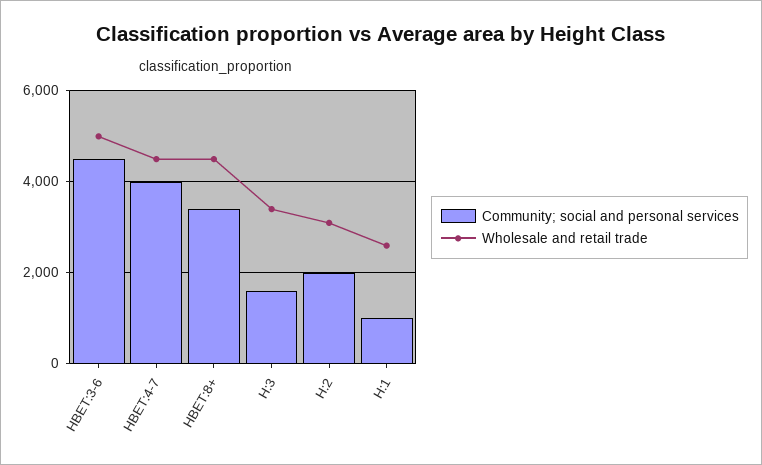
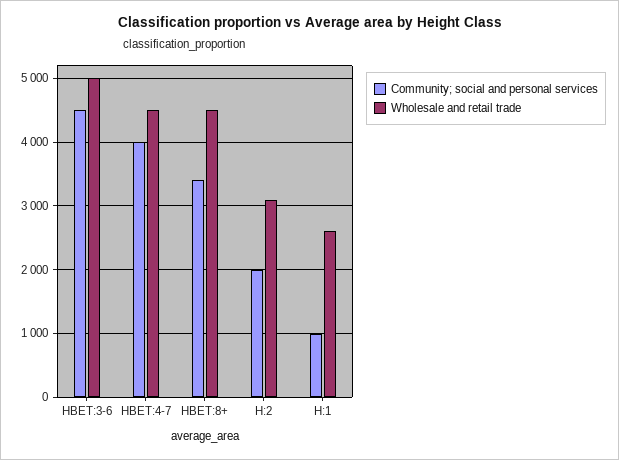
Community; social and personal services, H:3: 1600 -> none
Wholesale and retail trade, H:3: 3400 -> none

